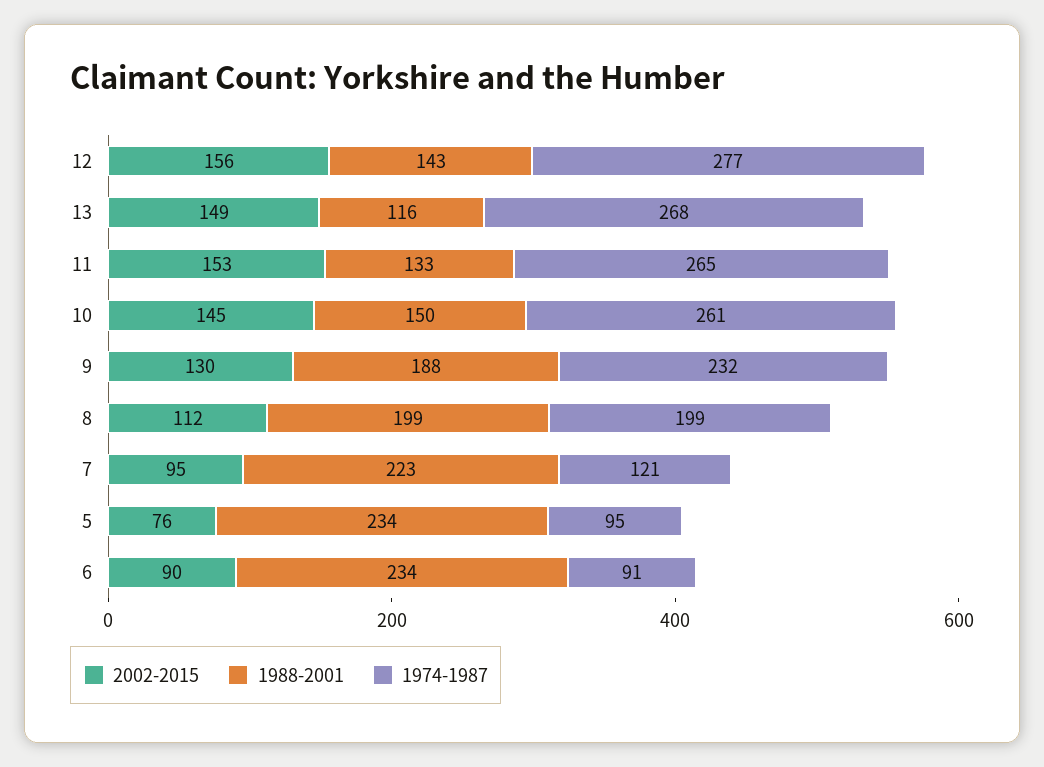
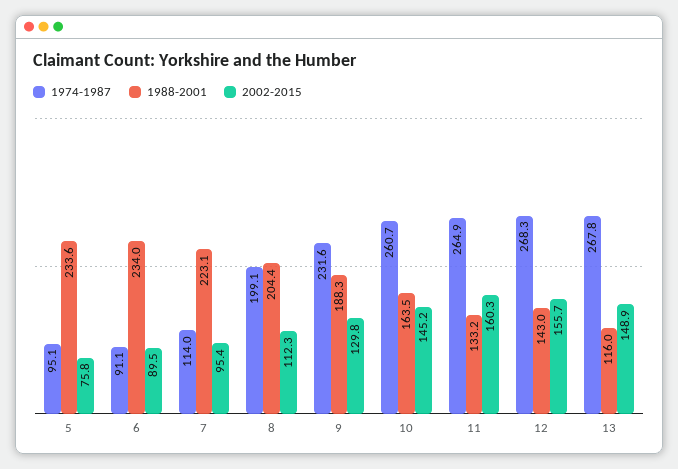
1974-1987, 12: 277 -> 268.3
2002-2015, 11: 153 -> 160.3
1988-2001, 10: 150 -> 163.5
1988-2001, 8: 199 -> 204.4
1974-1987, 7: 121 -> 114

